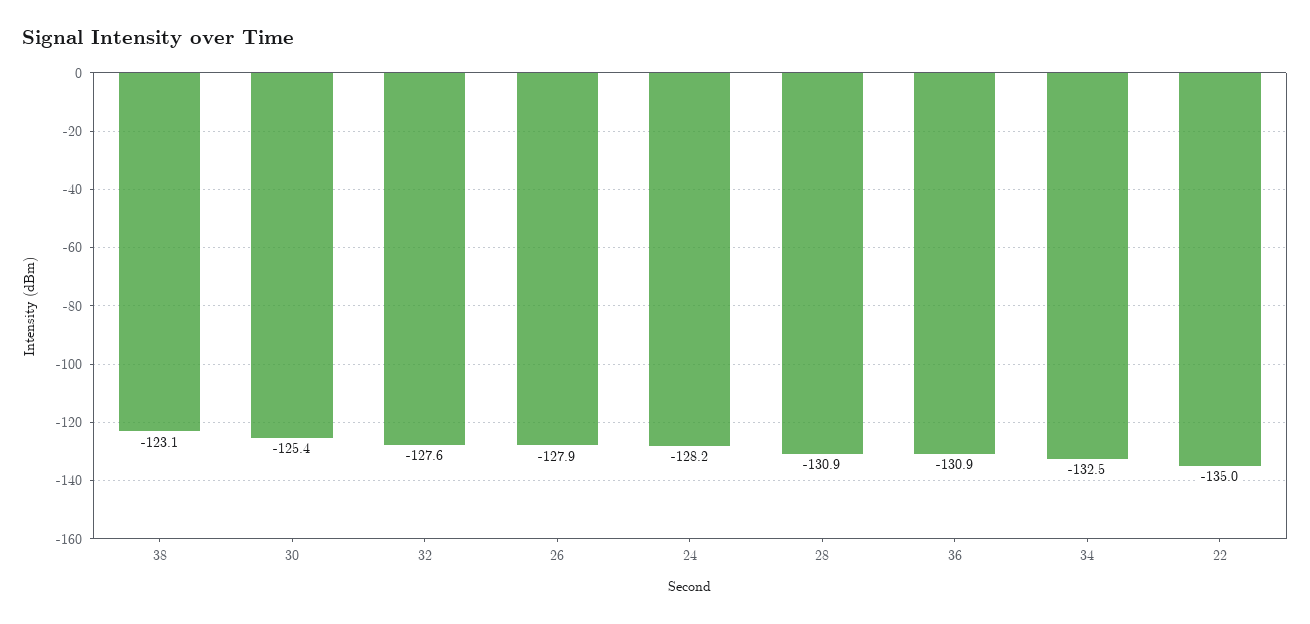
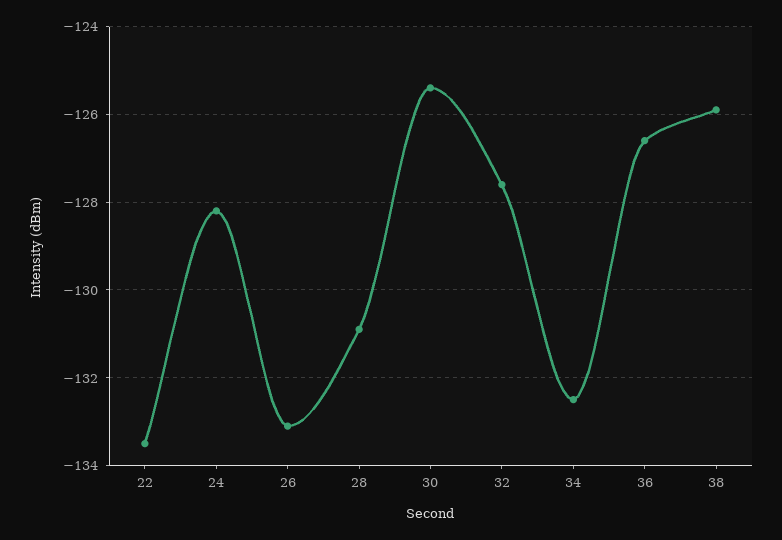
38: -123.1 -> -126
26: -127.9 -> -133
36: -130.9 -> -126.5
22: -135 -> -133.5

